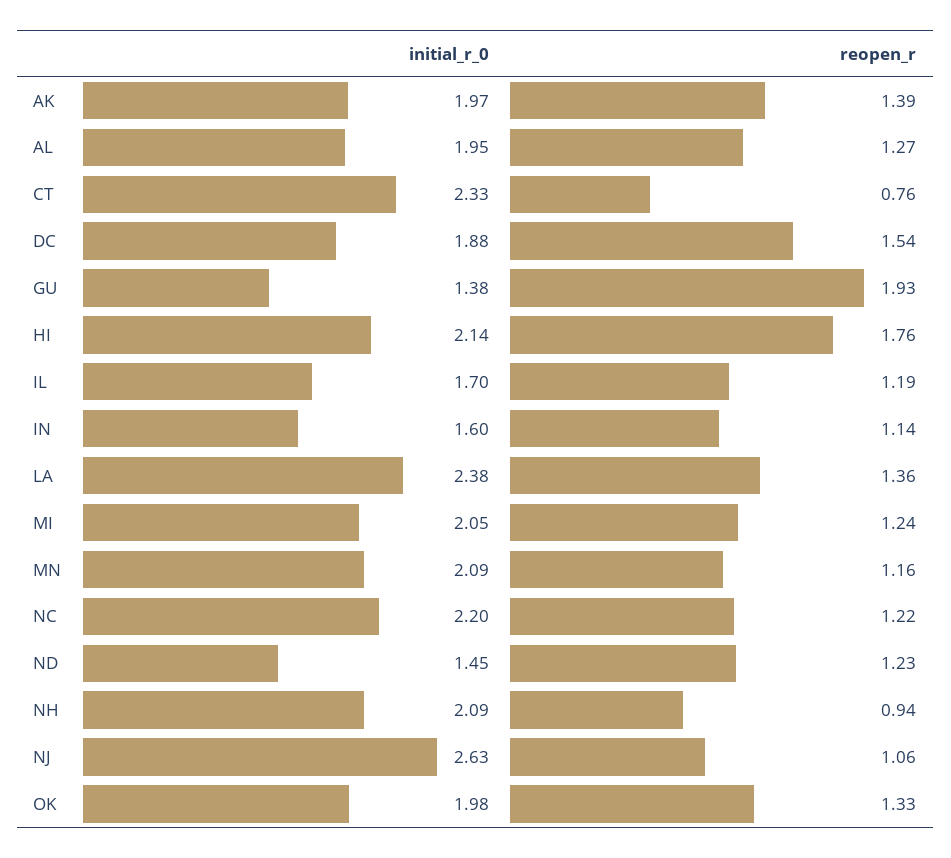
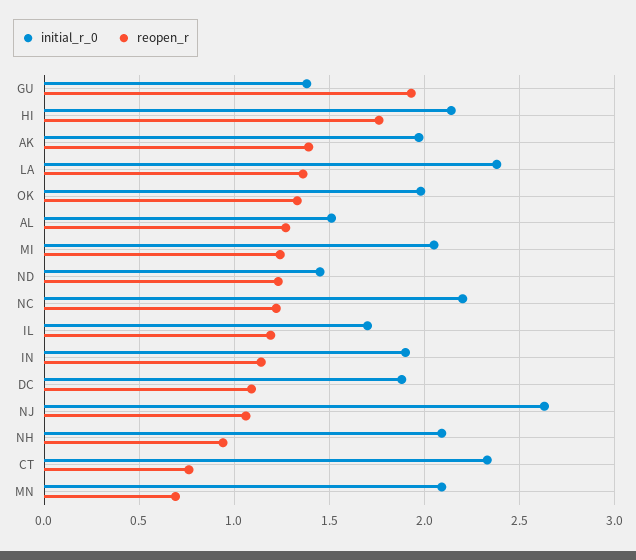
initial_r_0, AL: 1.95 -> 1.5
reopen_r, DC: 1.54 -> 1.1
initial_r_0, IN: 1.6 -> 1.9
reopen_r, MN: 1.16 -> 0.7

